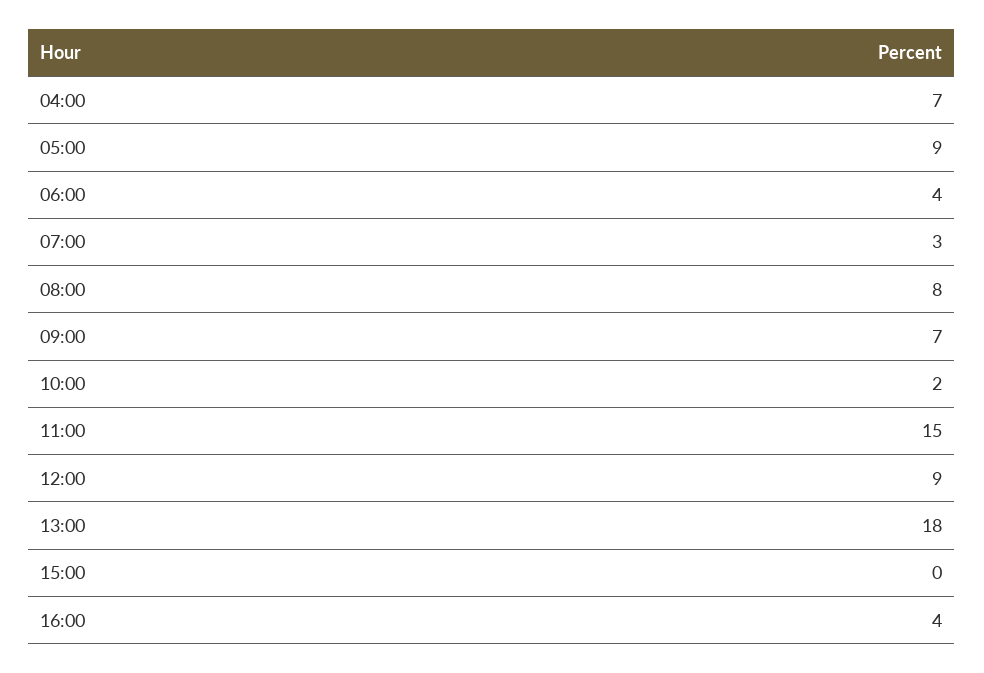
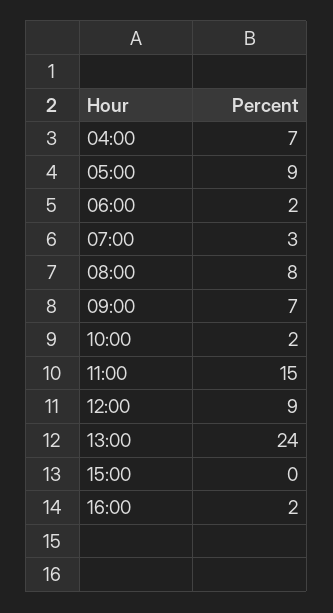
06:00: 4 -> 2
13:00: 18 -> 24
16:00: 4 -> 2

